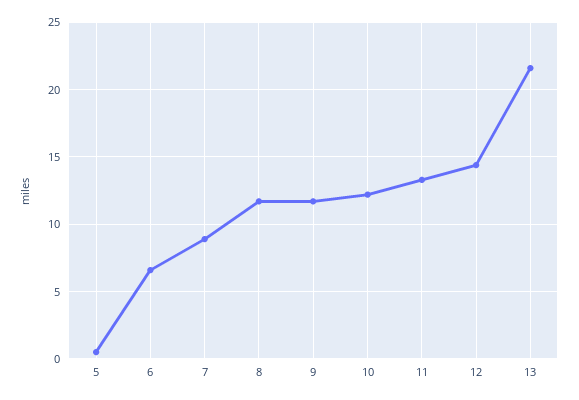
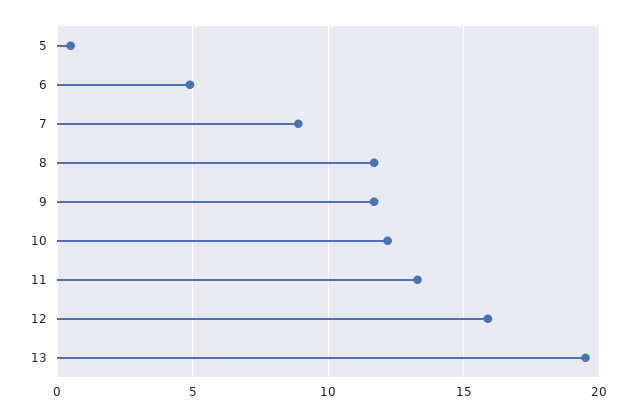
6: 6.5 -> 5
12: 14.5 -> 16
13: 21.5 -> 19.5

